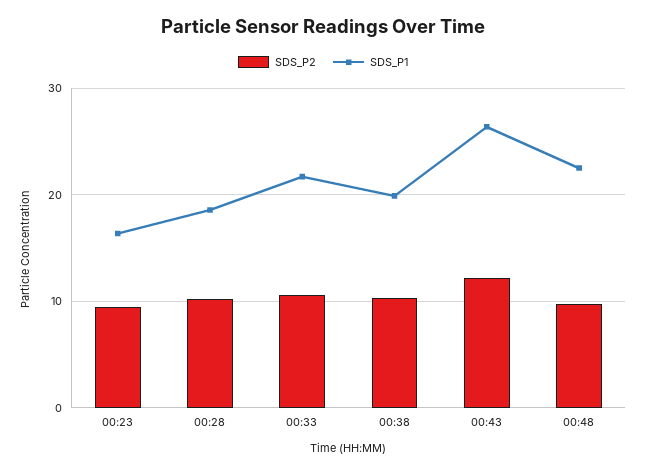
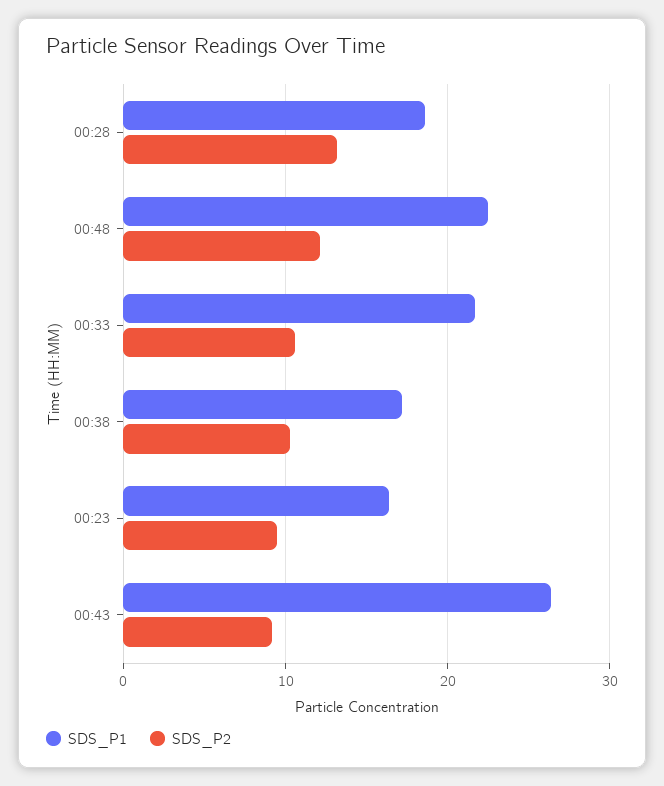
SDS_P2, 00:28: 10 -> 13
SDS_P1, 00:38: 20 -> 17
SDS_P2, 00:43: 12 -> 9
SDS_P2, 00:48: 10 -> 12

